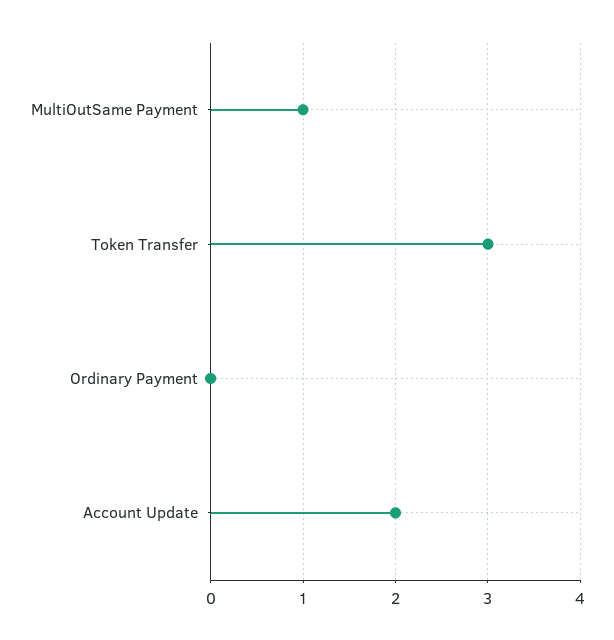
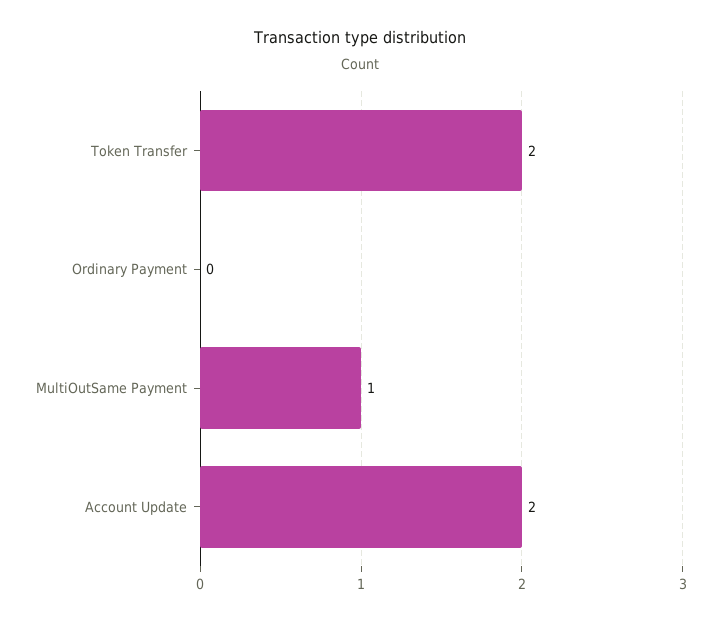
Token Transfer: 3 -> 2

